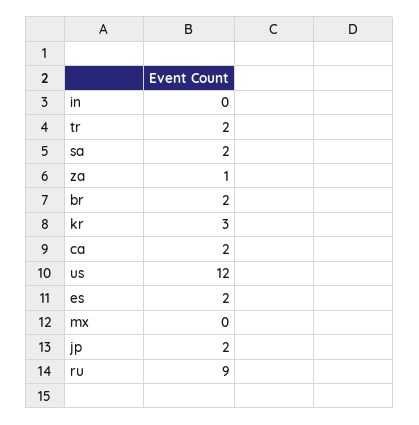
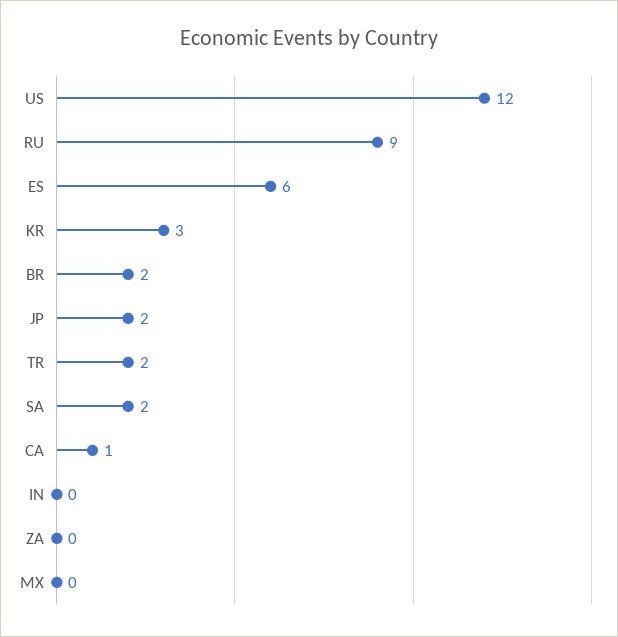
za: 1 -> 0
ca: 2 -> 1
es: 2 -> 6

